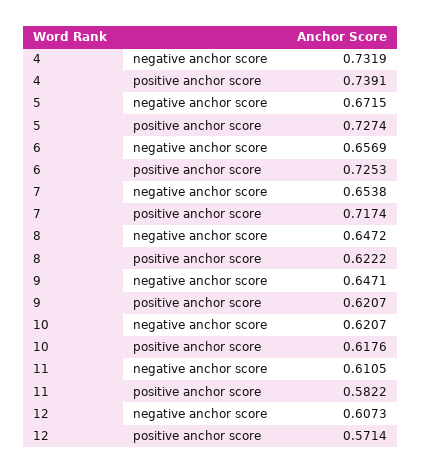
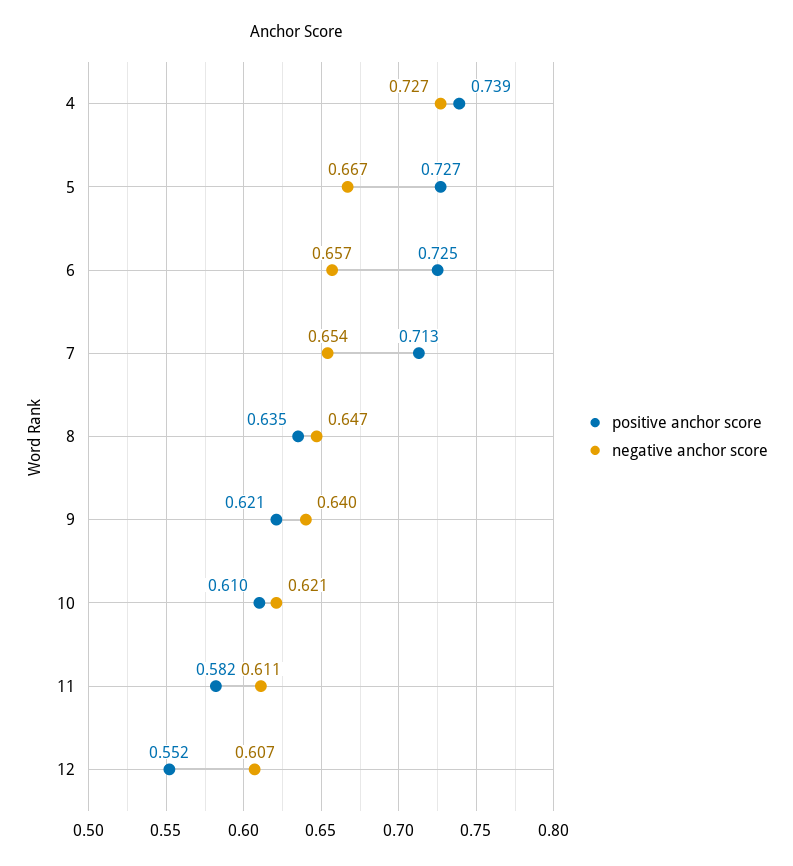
negative anchor score, 4: 0.7319 -> 0.727
negative anchor score, 5: 0.6715 -> 0.667
positive anchor score, 7: 0.7174 -> 0.713
positive anchor score, 8: 0.6222 -> 0.635
negative anchor score, 9: 0.6471 -> 0.64
positive anchor score, 10: 0.6176 -> 0.61
positive anchor score, 12: 0.5714 -> 0.552

